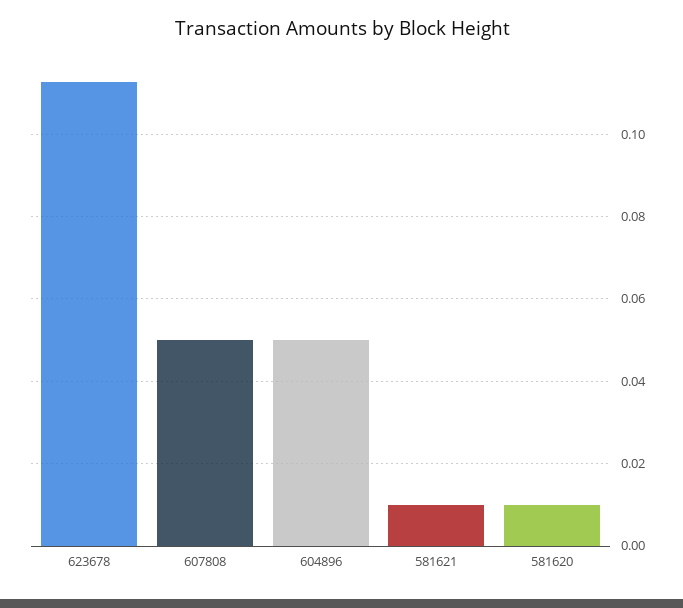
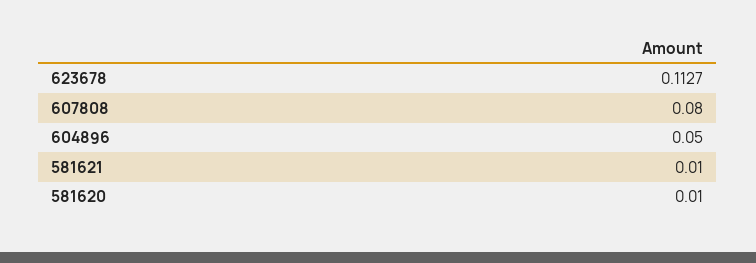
607808: 0.05 -> 0.08

